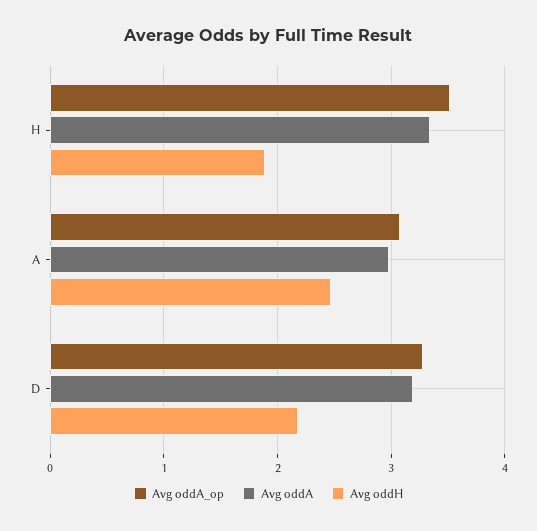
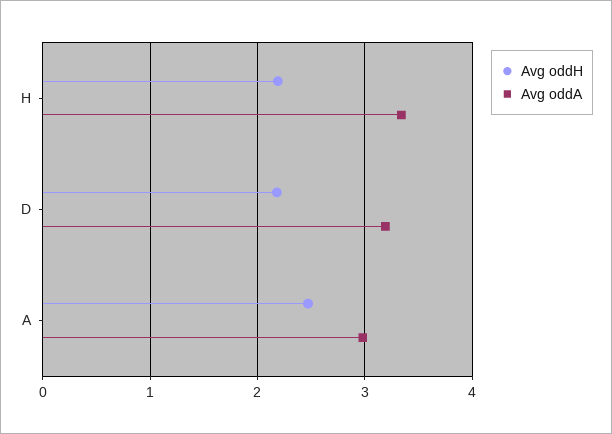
Avg oddA_op, H: 3.5 -> none
Avg oddH, H: 1.9 -> 2.2
Avg oddA_op, A: 3.1 -> none
Avg oddA_op, D: 3.3 -> none

